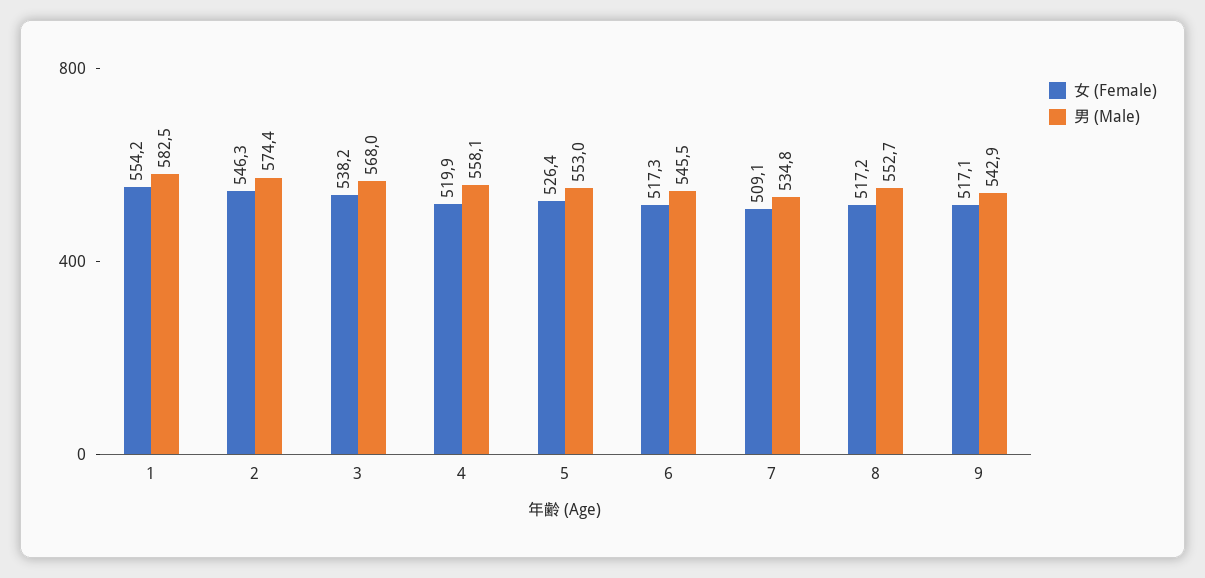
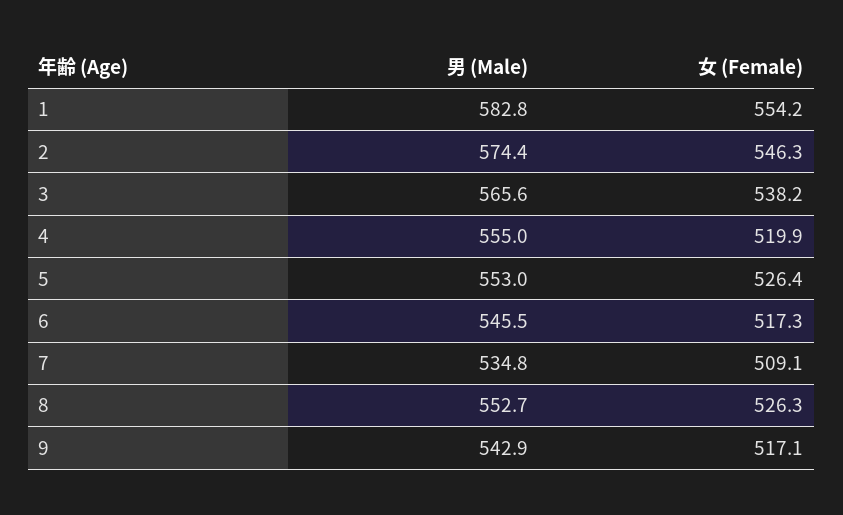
男 (Male), 1: 582.5 -> 582.8
男 (Male), 3: 568 -> 565.6
男 (Male), 4: 558.1 -> 555
女 (Female), 8: 517.2 -> 526.3

